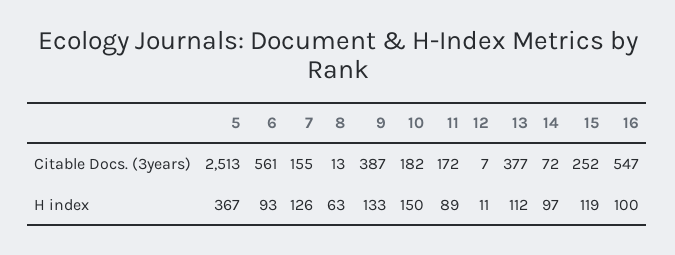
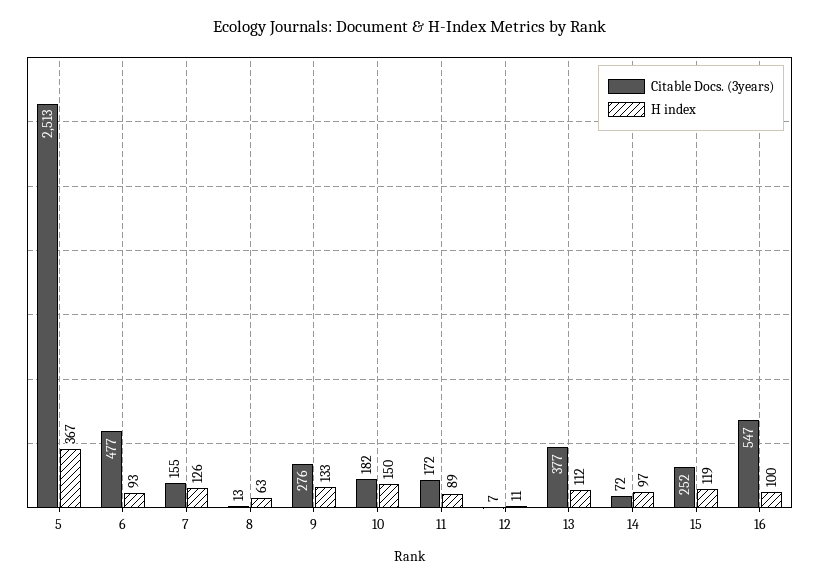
Citable Docs. (3years), 6: 561 -> 477
Citable Docs. (3years), 9: 387 -> 276

